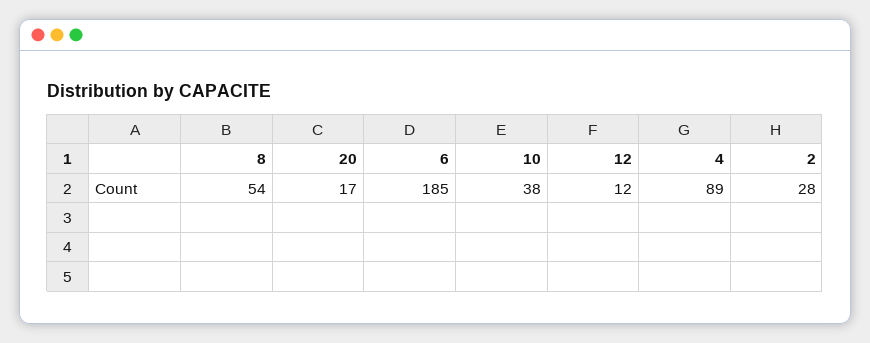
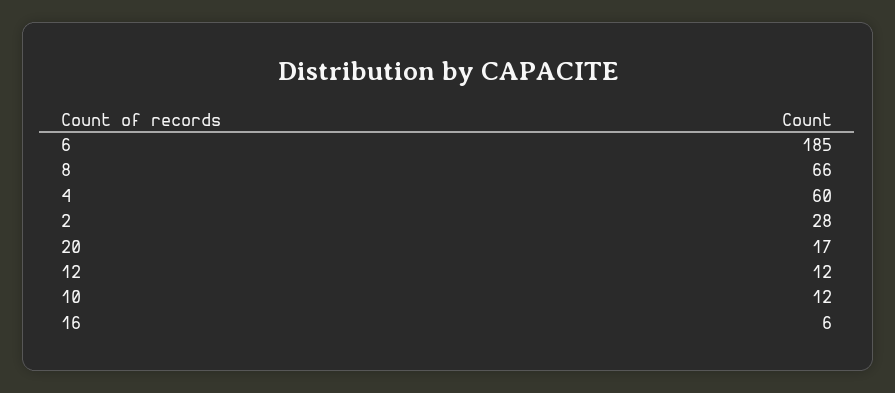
8: 54 -> 66
10: 38 -> 12
4: 89 -> 60
16: none -> 6

